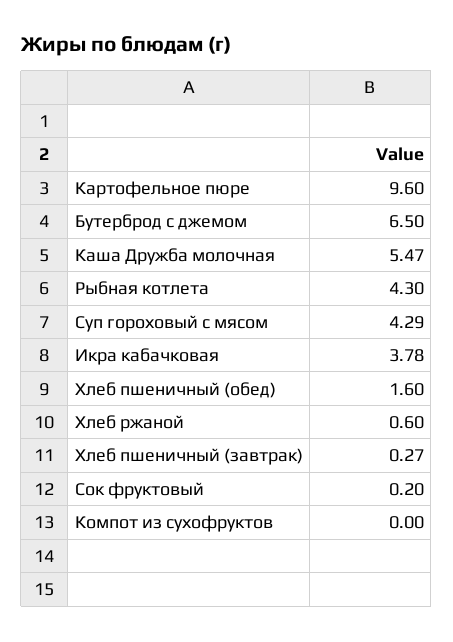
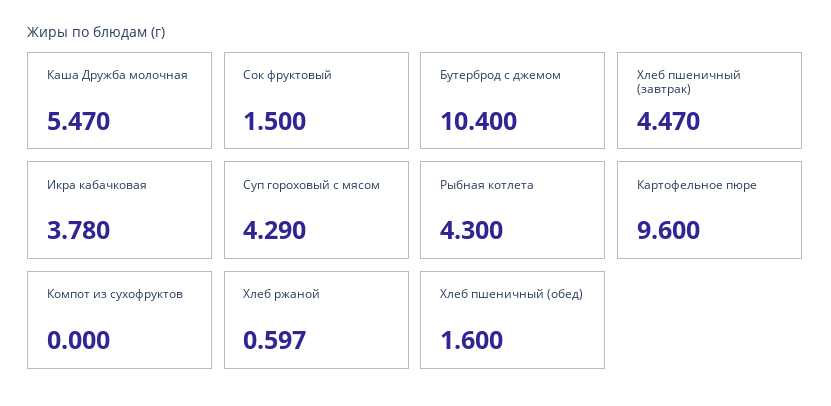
Бутерброд с джемом: 6.5 -> 10.4
Хлеб пшеничный (завтрак): 0.27 -> 4.47
Сок фруктовый: 0.2 -> 1.5

